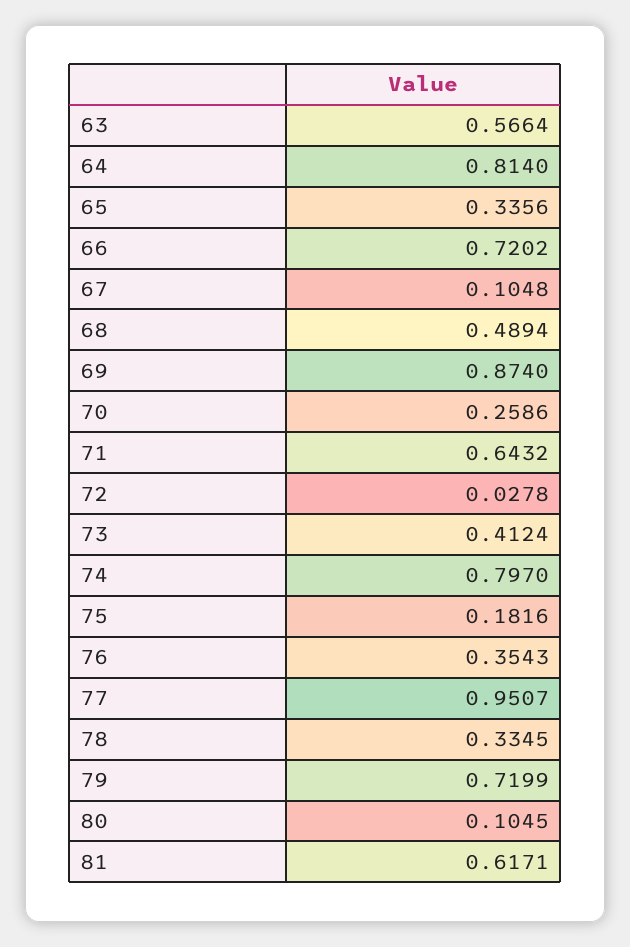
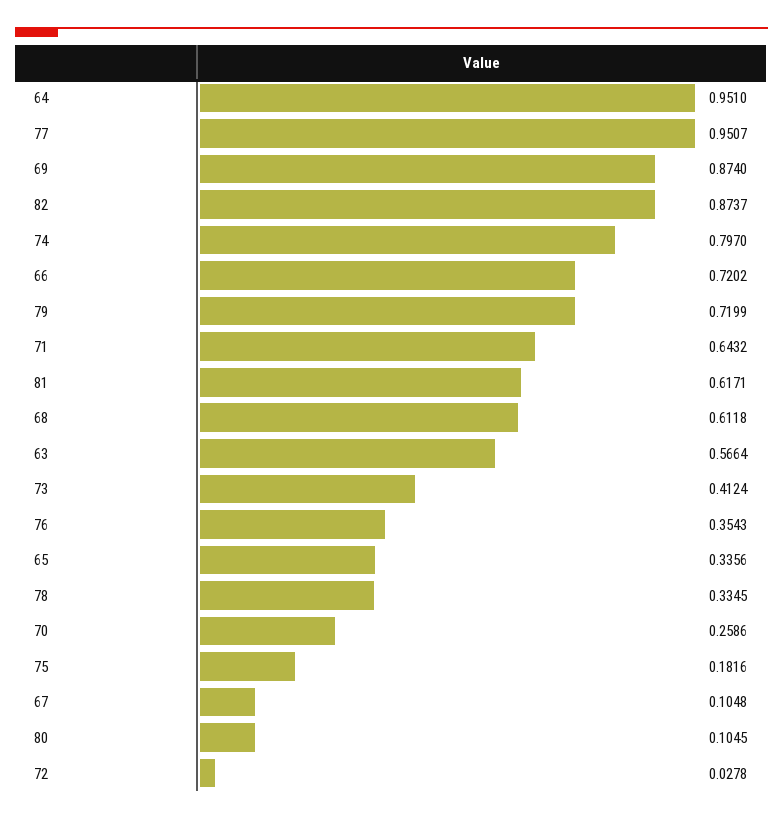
64: 0.814 -> 0.951
68: 0.4894 -> 0.6118
82: none -> 0.8737

